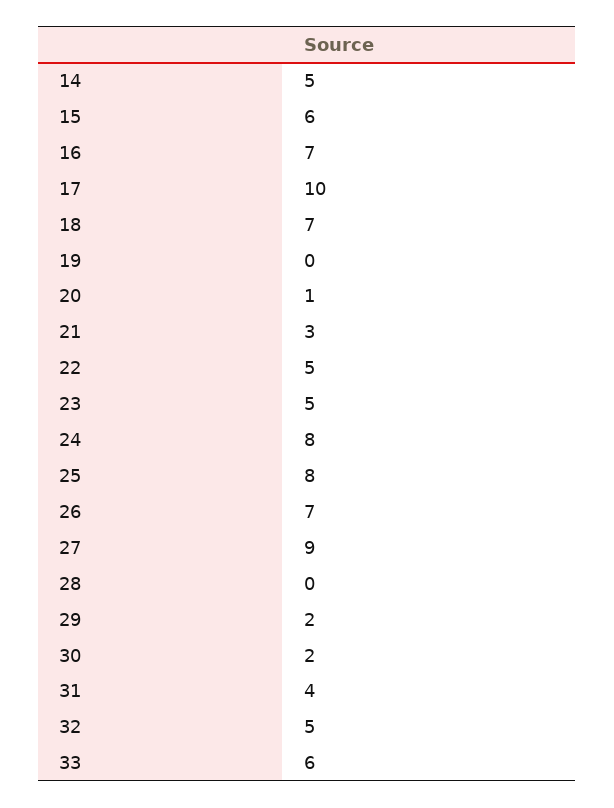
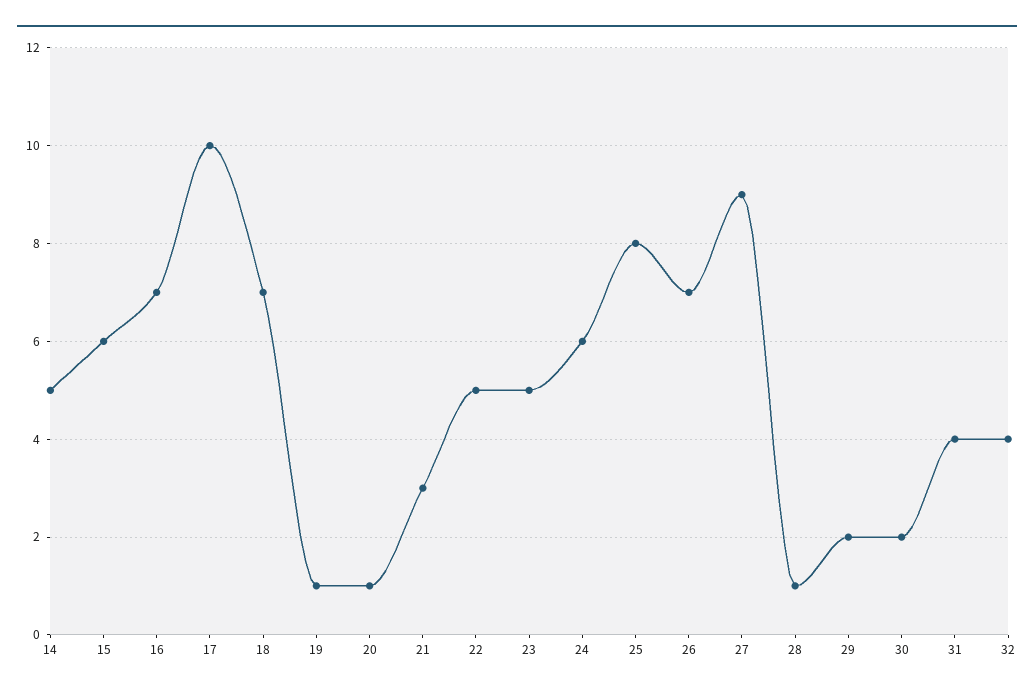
19: 0 -> 1
24: 8 -> 6
28: 0 -> 1
32: 5 -> 4
33: 6 -> none

